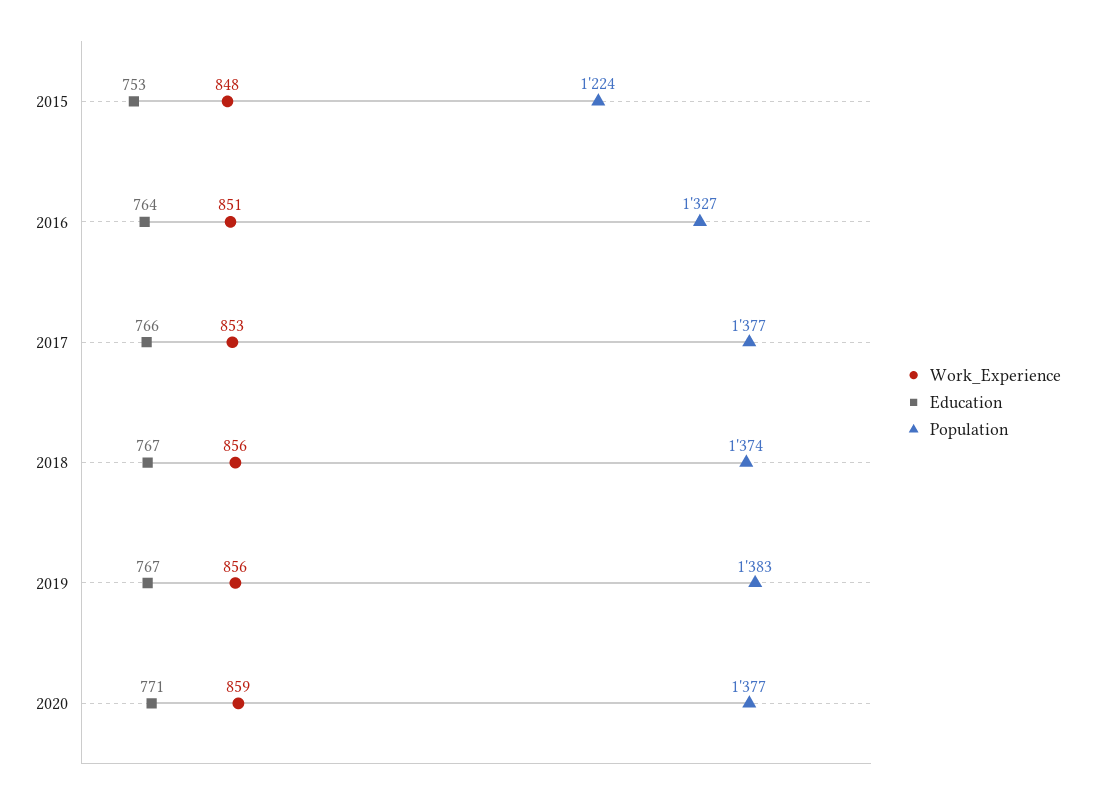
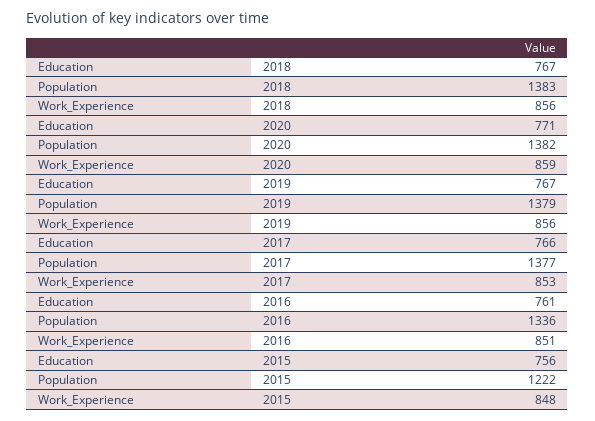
Education, 2015: 753 -> 756
Population, 2015: 1224 -> 1222
Education, 2016: 764 -> 761
Population, 2016: 1327 -> 1336
Population, 2018: 1374 -> 1383
Population, 2019: 1383 -> 1379
Population, 2020: 1377 -> 1382

